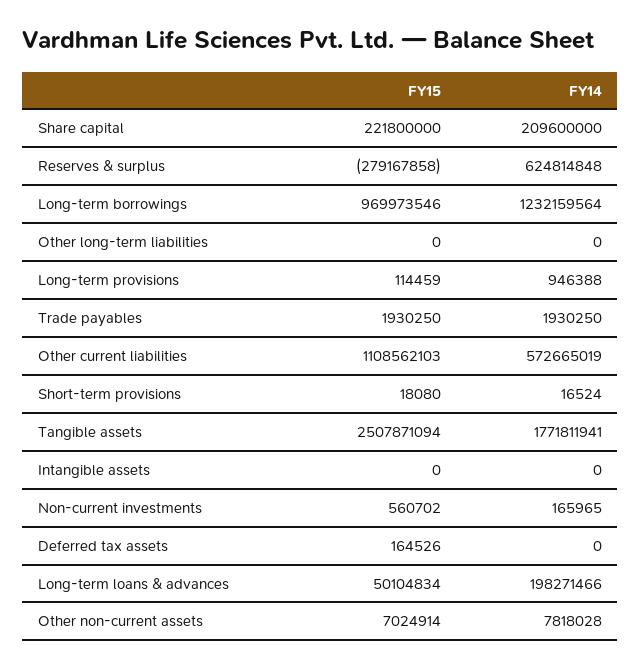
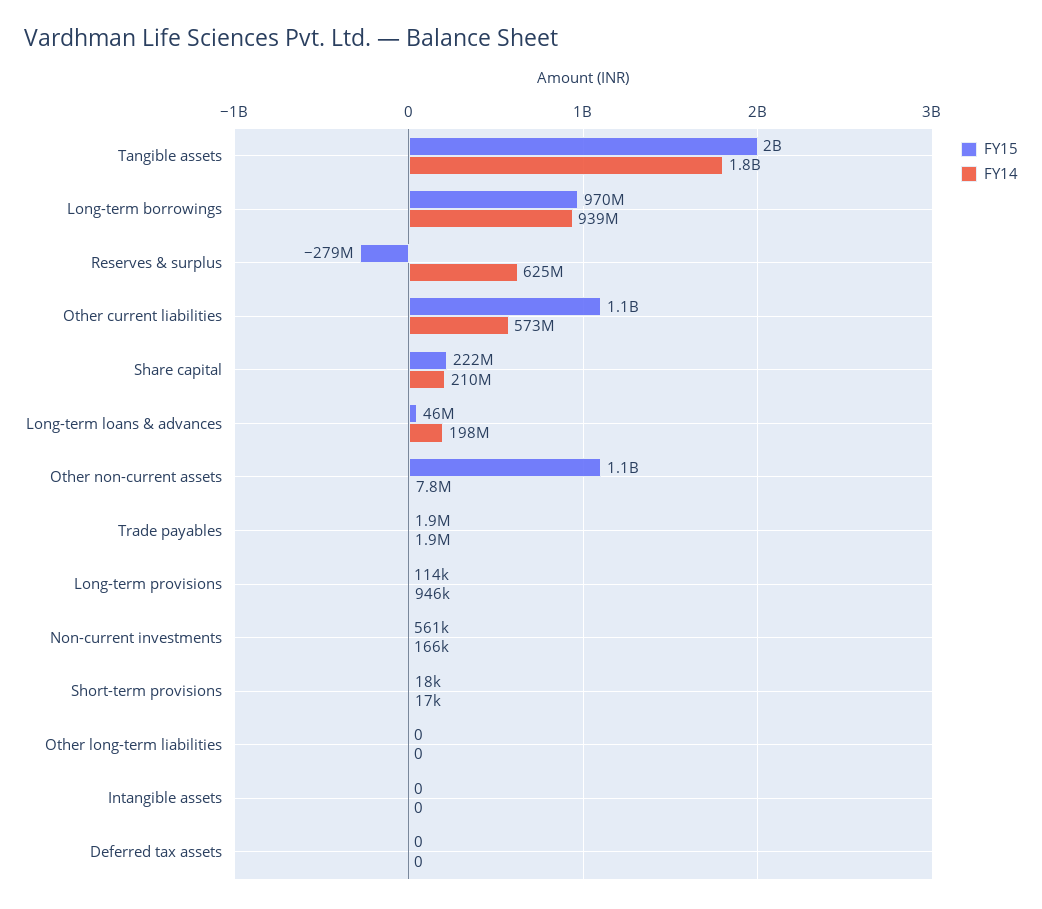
FY14, Long-term borrowings: 1232159564 -> 939000000
FY15, Tangible assets: 2507871094 -> 2000000000
FY15, Deferred tax assets: 164526 -> 0
FY15, Long-term loans & advances: 50104834 -> 46000000
FY15, Other non-current assets: 7024914 -> 1100000000

